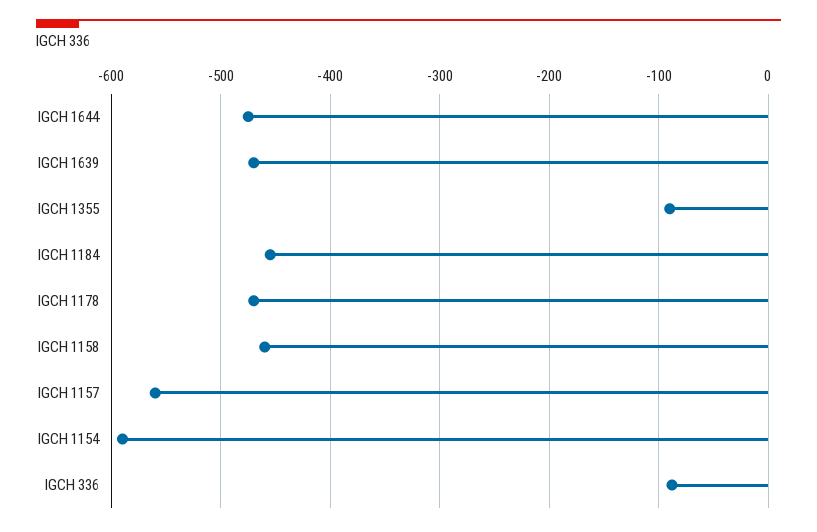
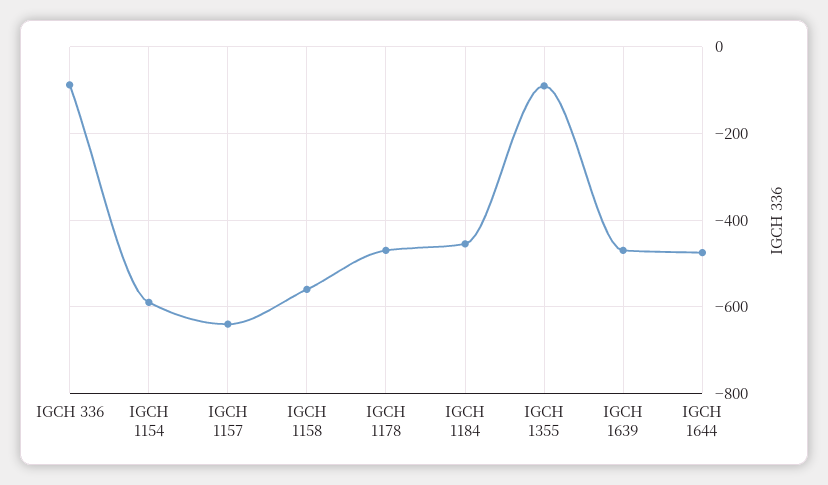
IGCH 1158: -460 -> -560
IGCH 1157: -560 -> -640

